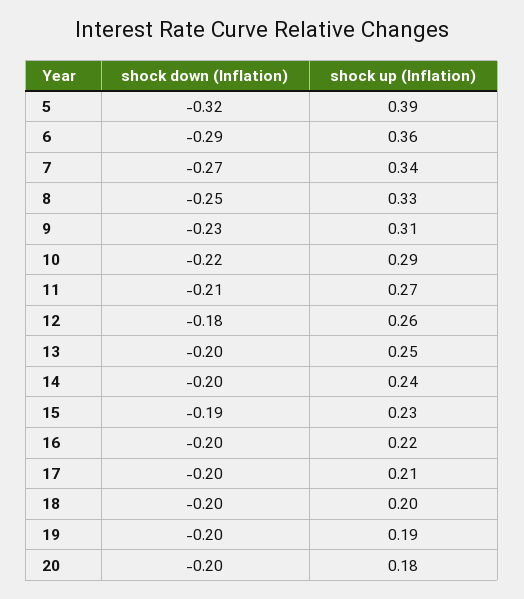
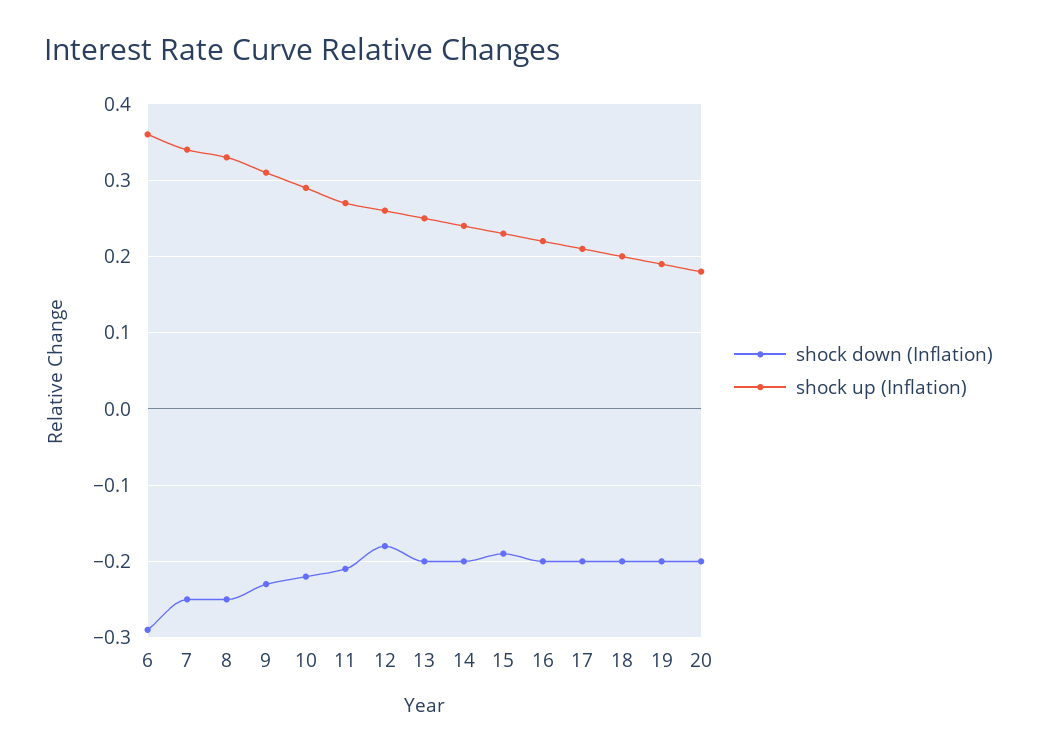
shock down (Inflation), 5: -0.32 -> none
shock up (Inflation), 5: 0.39 -> none
shock down (Inflation), 7: -0.27 -> -0.25

